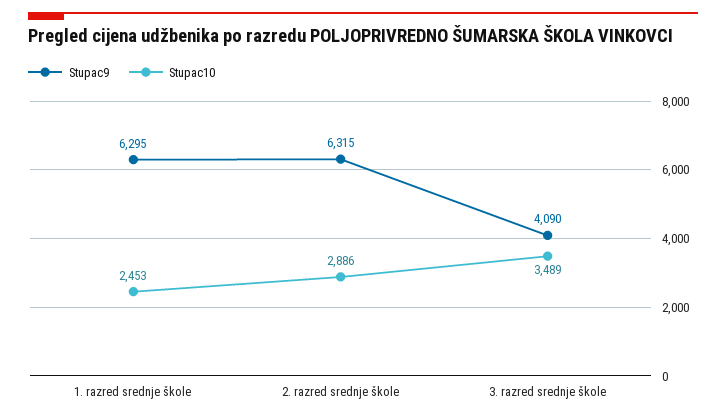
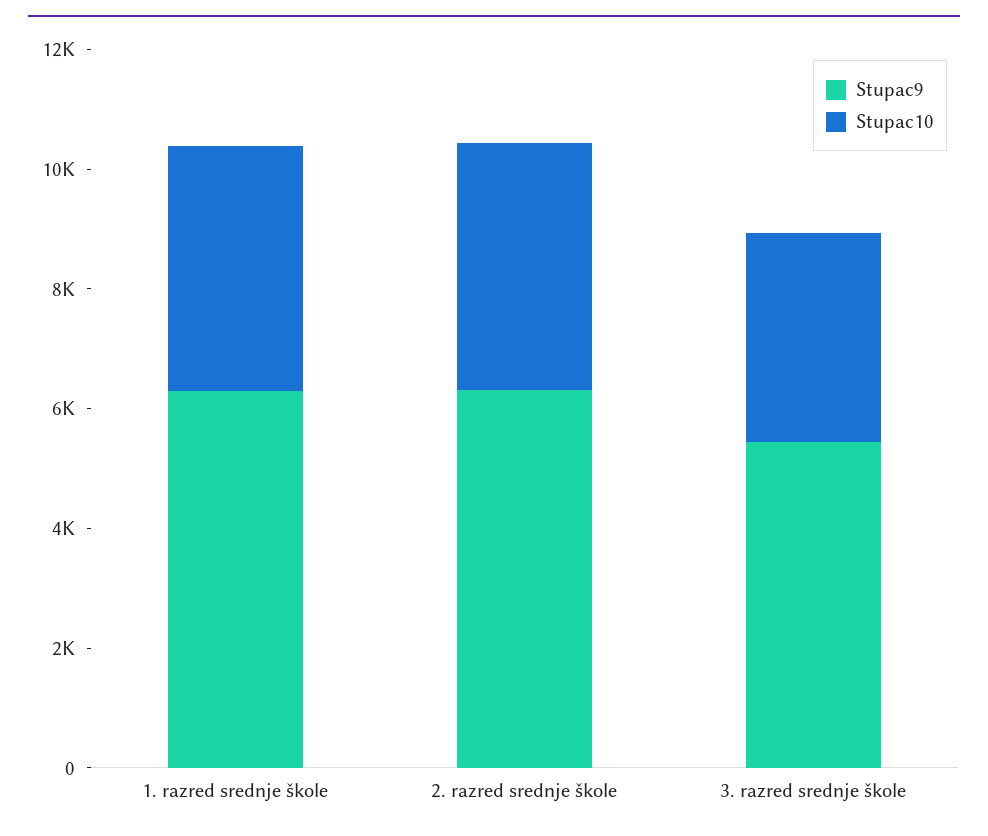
Stupac10, 1. razred srednje škole: 2453 -> 4000
Stupac10, 2. razred srednje škole: 2886 -> 4000
Stupac9, 3. razred srednje škole: 4090 -> 5500

